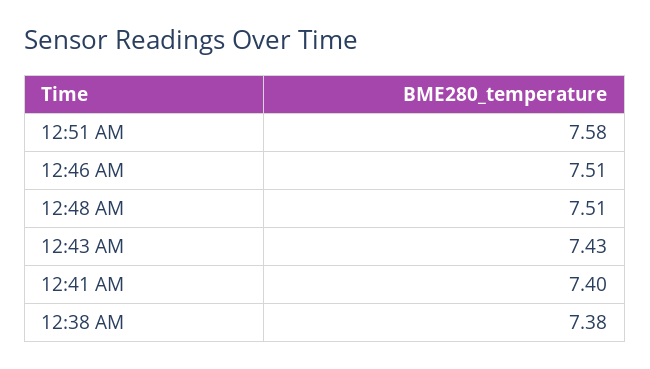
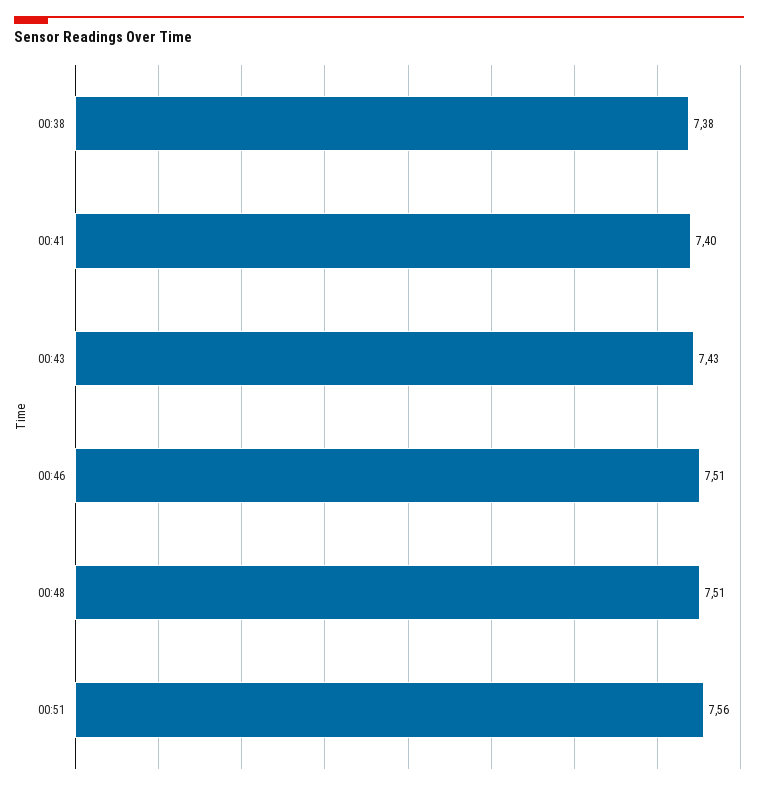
12:51 AM: 7.58 -> 7.56

